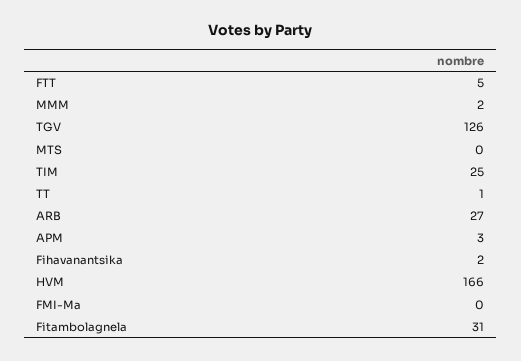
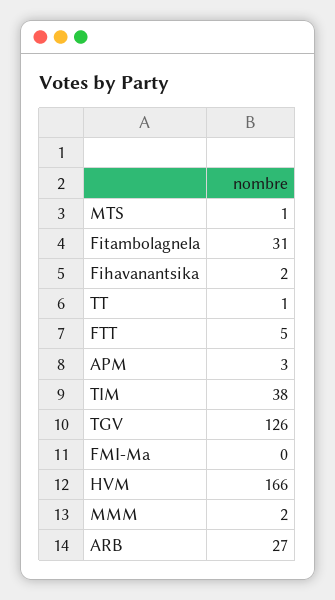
MTS: 0 -> 1
TIM: 25 -> 38

